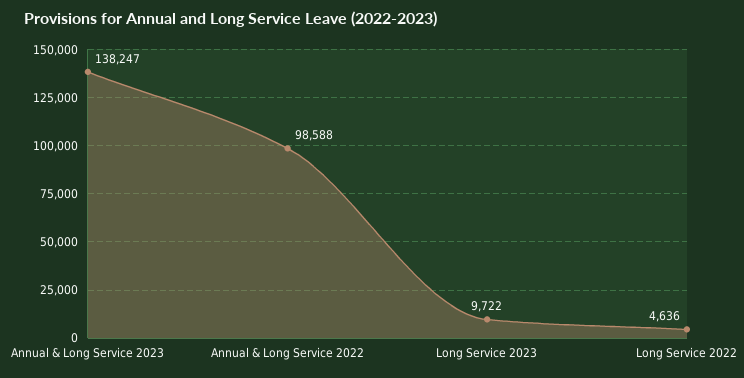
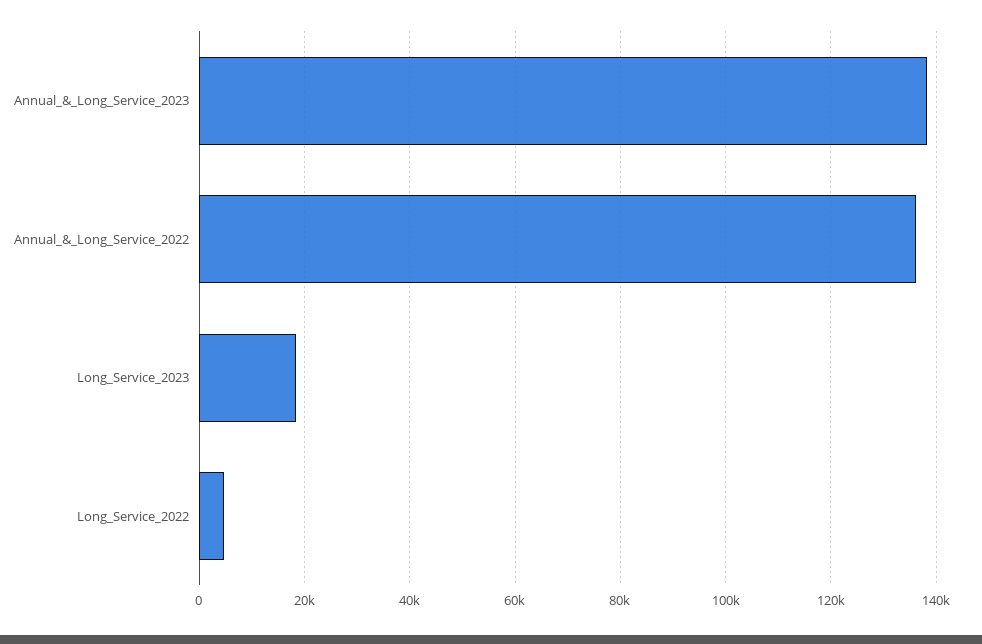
Annual & Long Service 2022: 98588 -> 136000
Long Service 2023: 9722 -> 18000

